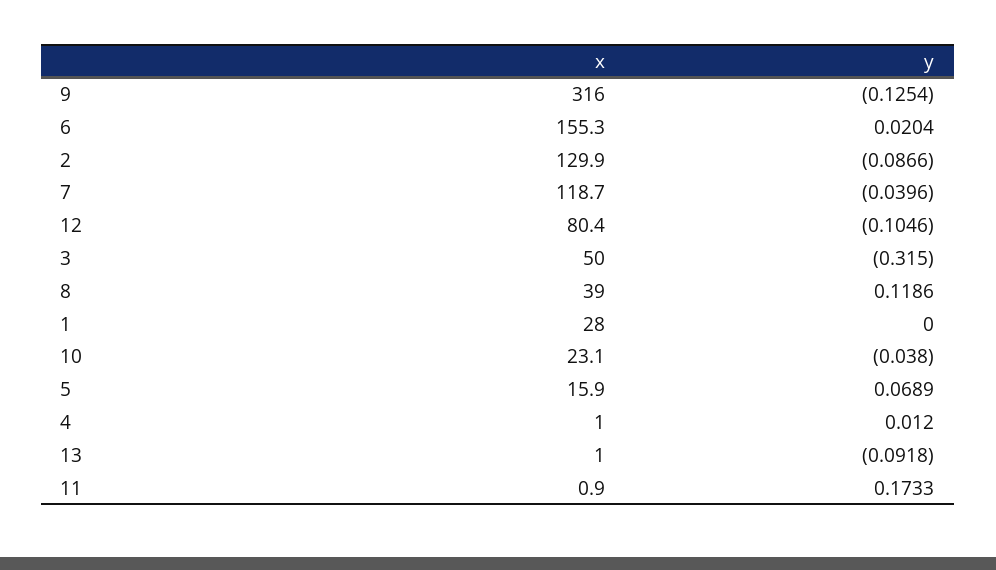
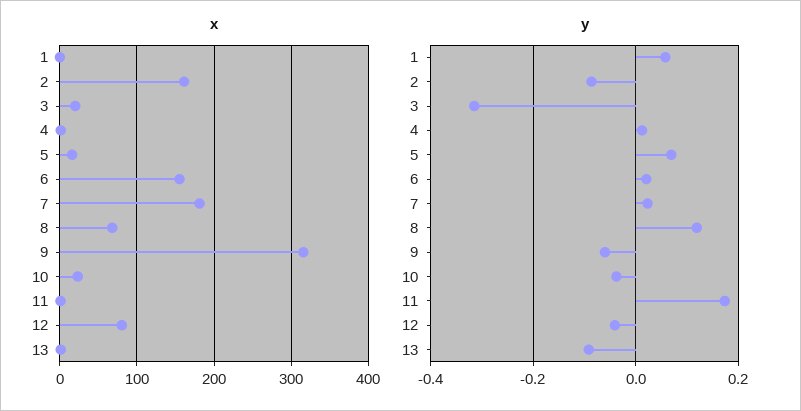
y, 9: -0.1254 -> -0.06
x, 2: 129.9 -> 160
x, 7: 118.7 -> 180
y, 7: -0.0396 -> 0.02
y, 12: -0.1046 -> -0.04
x, 3: 50 -> 20
x, 8: 39 -> 70
x, 1: 28 -> 0
y, 1: 0 -> 0.06

